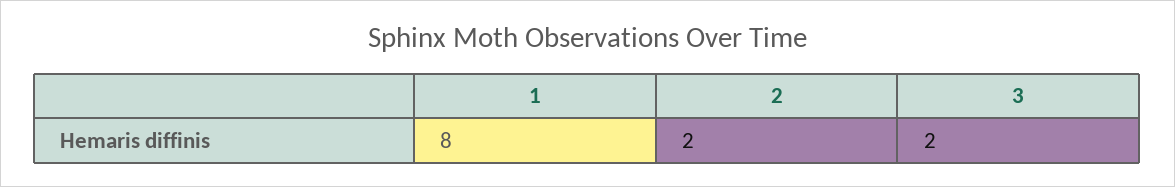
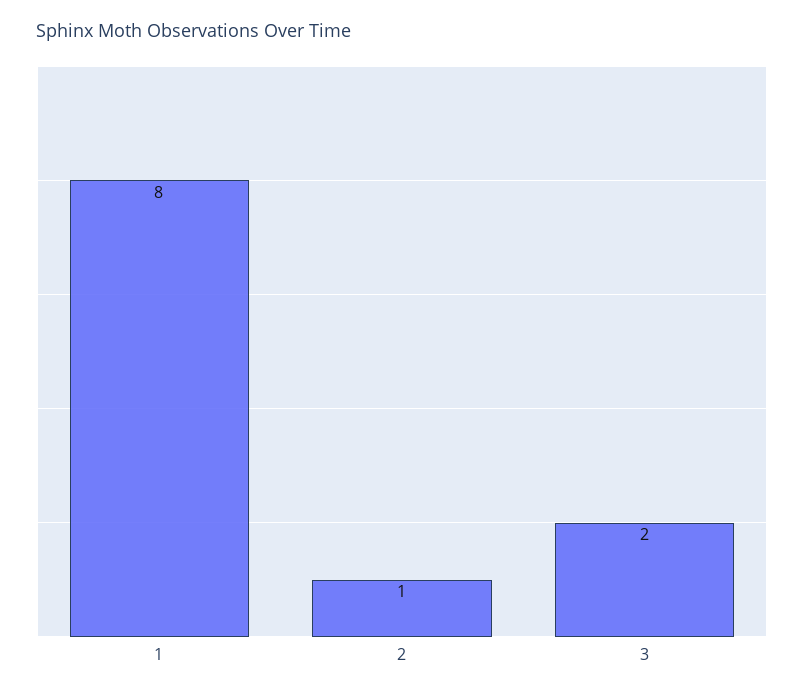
2: 2 -> 1

